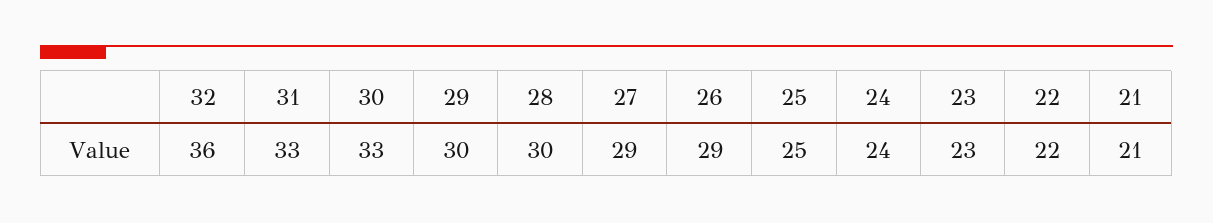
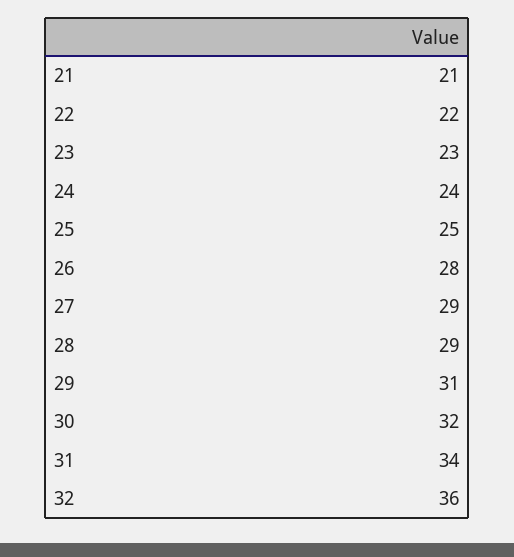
31: 33 -> 34
30: 33 -> 32
29: 30 -> 31
28: 30 -> 29
26: 29 -> 28

